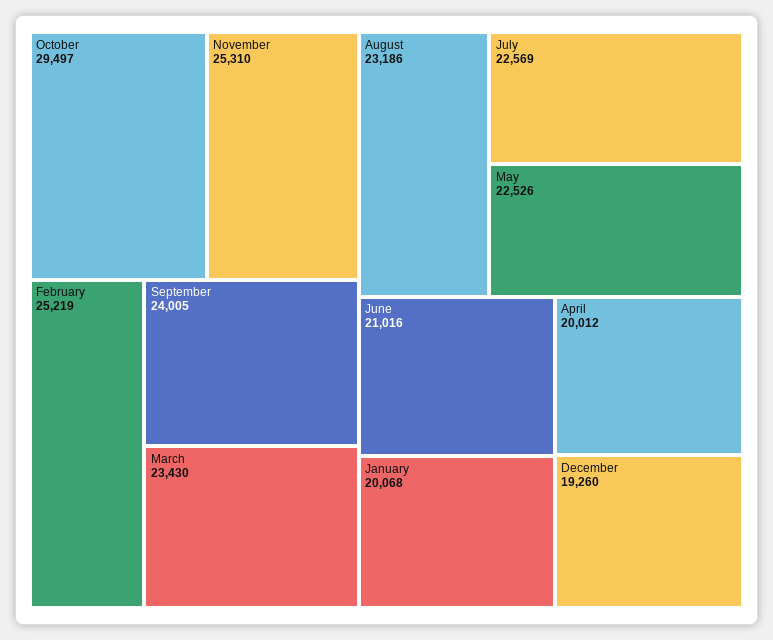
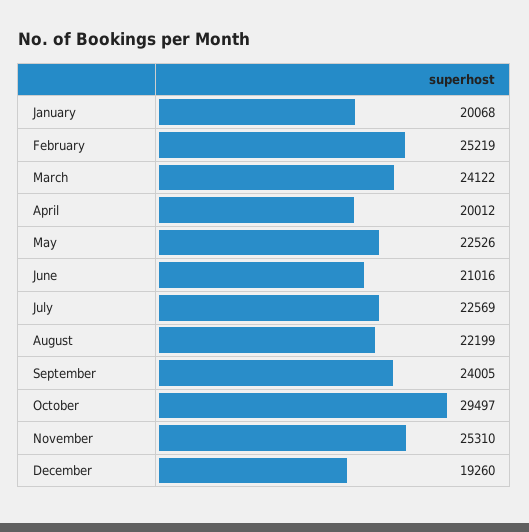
March: 23430 -> 24122
August: 23186 -> 22199

